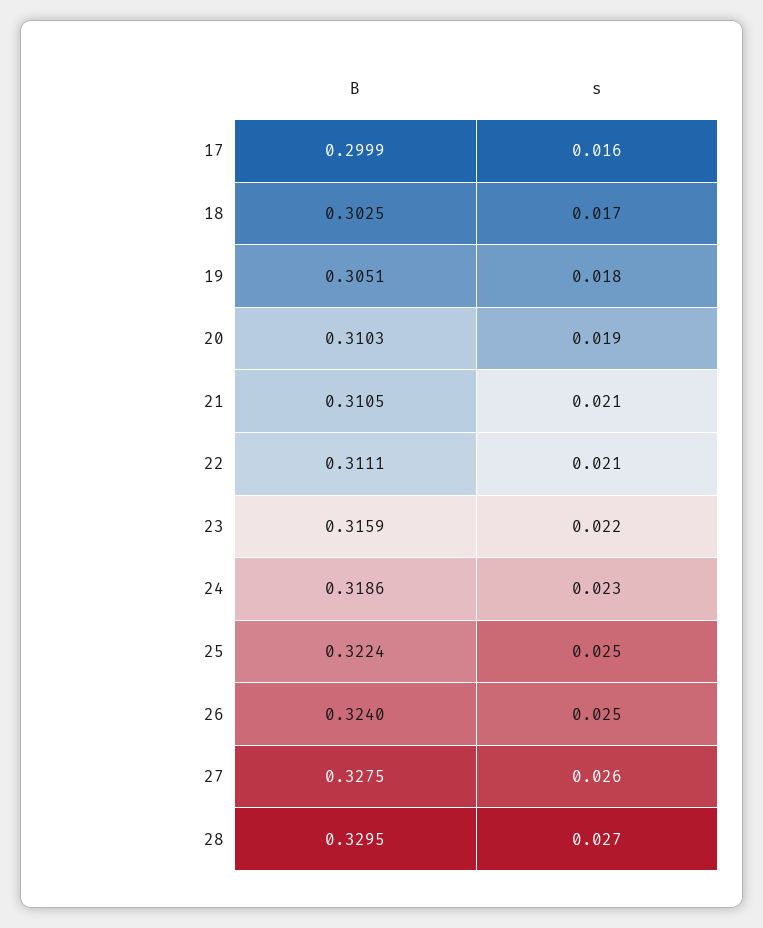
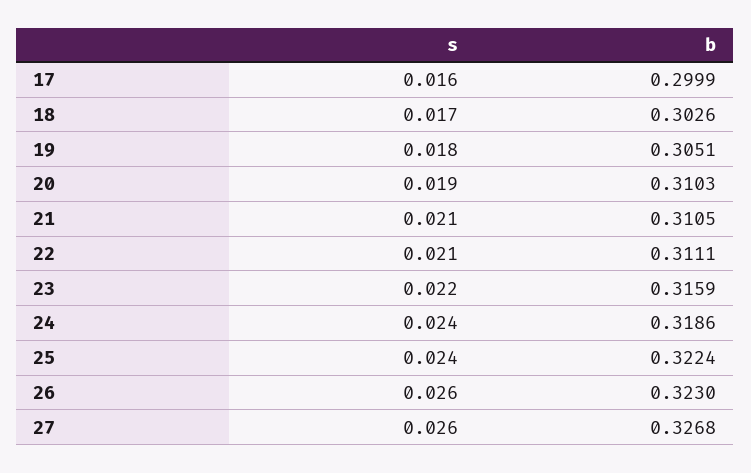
B, 18: 0.3025 -> 0.3026
s, 24: 0.023 -> 0.024
s, 25: 0.025 -> 0.024
B, 26: 0.324 -> 0.323
s, 26: 0.025 -> 0.026
B, 27: 0.3275 -> 0.3268
B, 28: 0.3295 -> none
s, 28: 0.027 -> none

